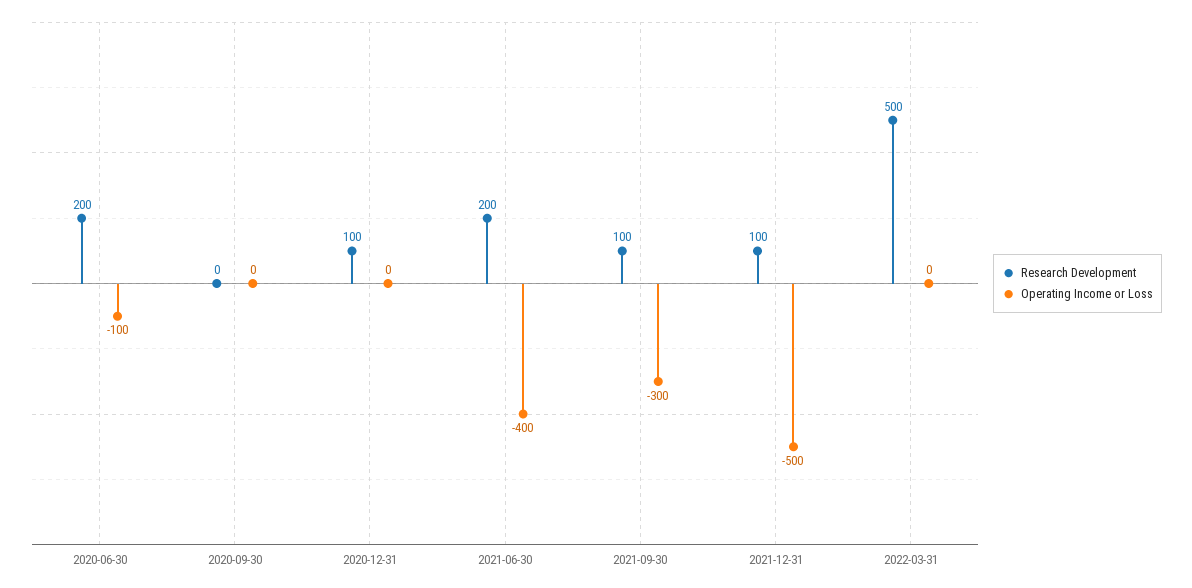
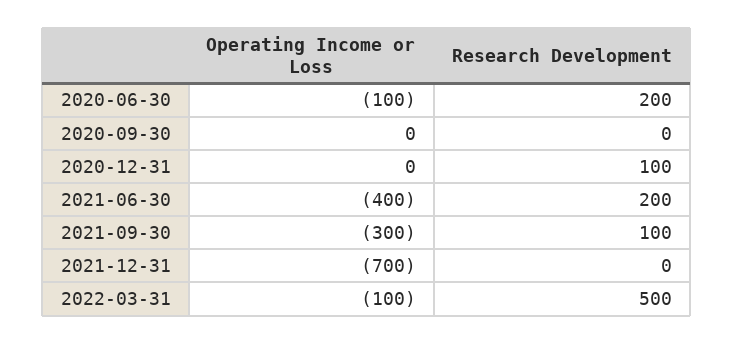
Research Development, 2021-12-31: 100 -> 0
Operating Income or Loss, 2021-12-31: -500 -> -700
Operating Income or Loss, 2022-03-31: 0 -> -100

